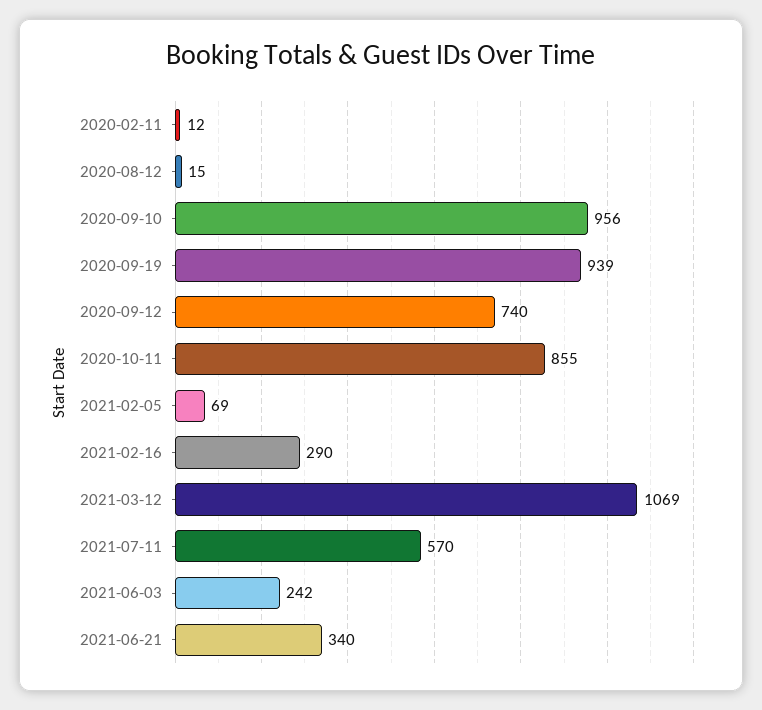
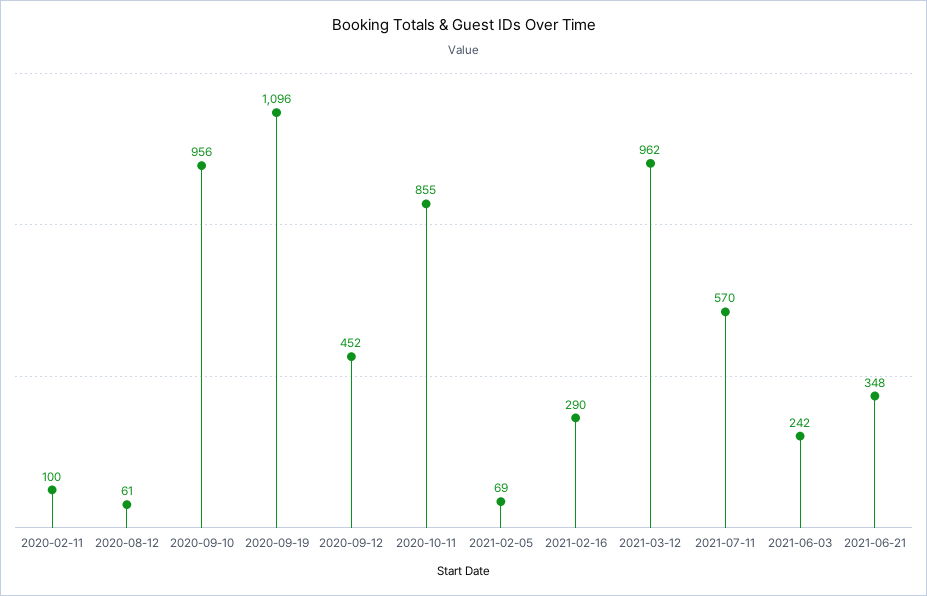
2020-02-11: 12 -> 100
2020-08-12: 15 -> 61
2020-09-19: 939 -> 1096
2020-09-12: 740 -> 452
2021-03-12: 1069 -> 962
2021-06-21: 340 -> 348

